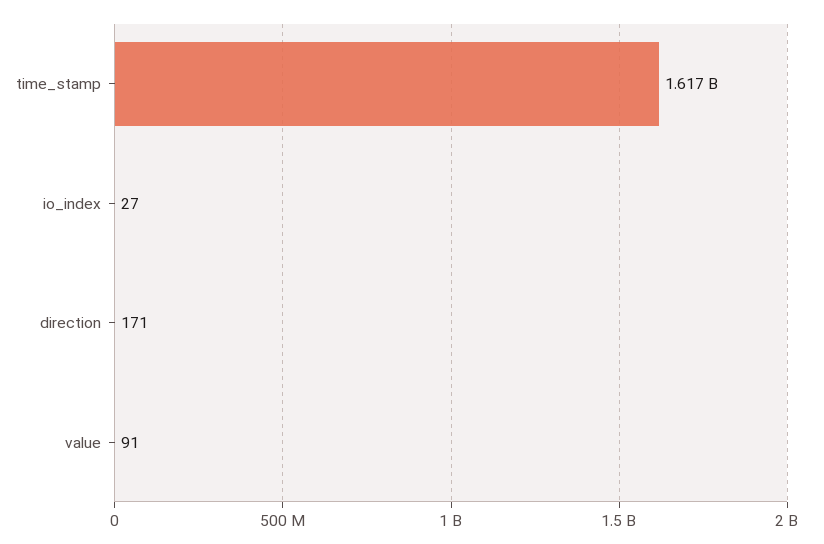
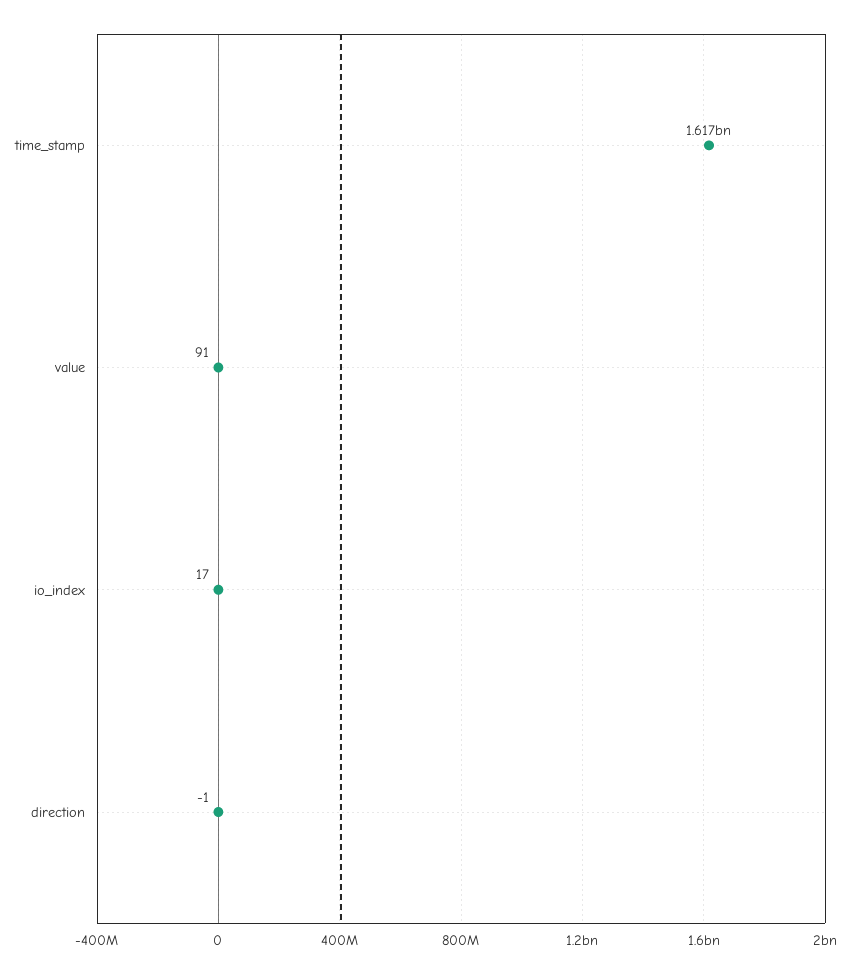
io_index: 27 -> 17
direction: 171 -> -1

